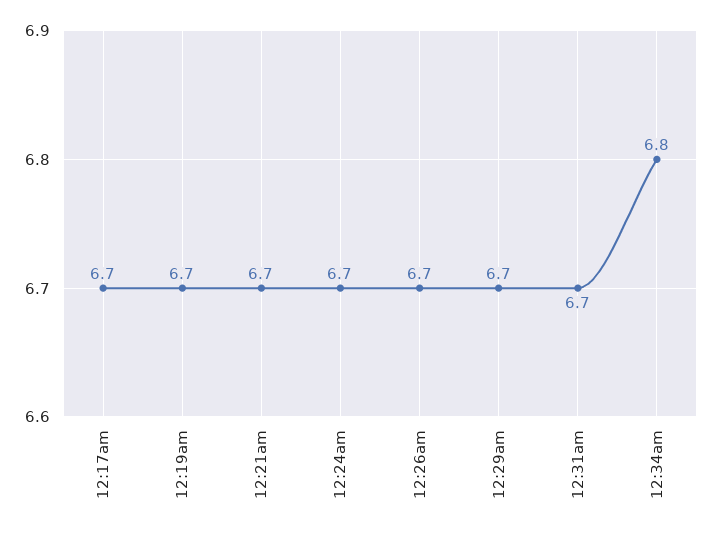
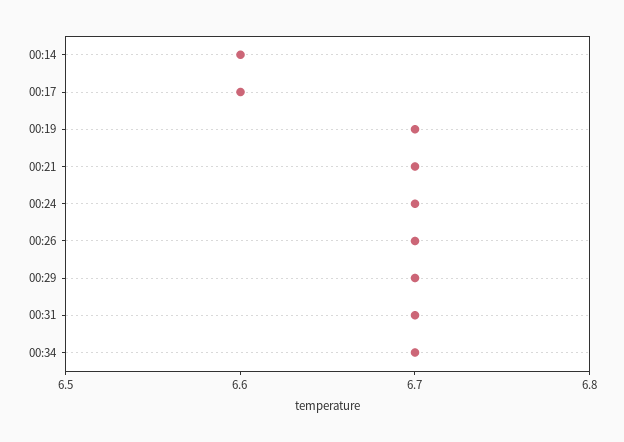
12:17am: 6.7 -> 6.6
12:34am: 6.8 -> 6.7
00:14: none -> 6.6

